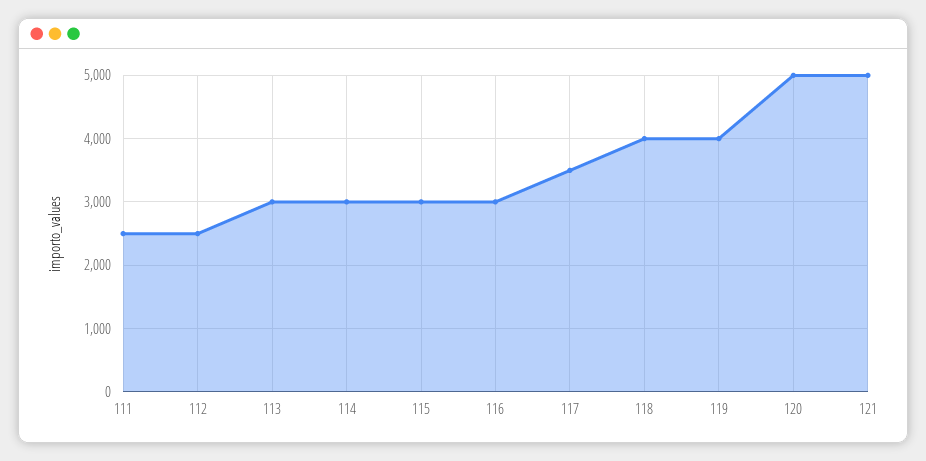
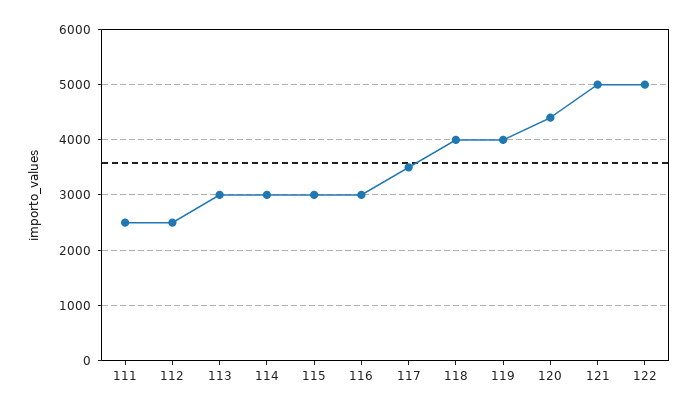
120: 5000 -> 4400
122: none -> 5000

